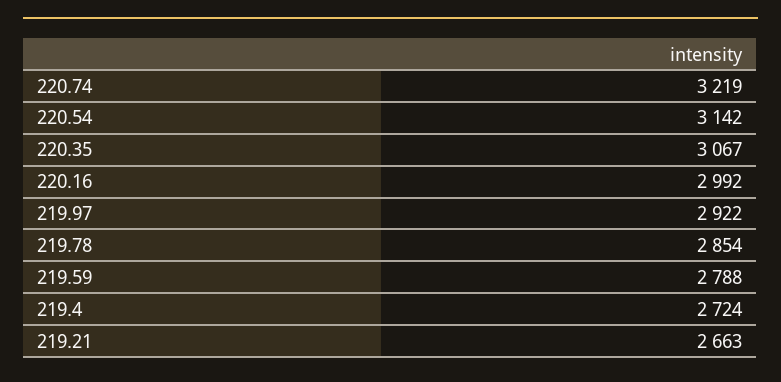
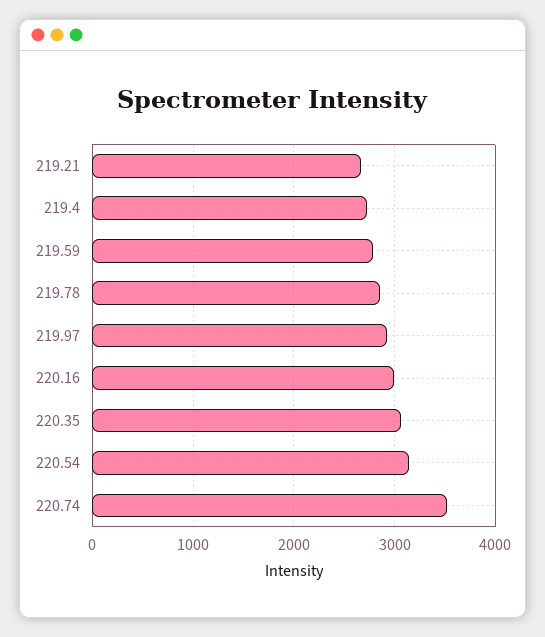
220.74: 3219 -> 3500

